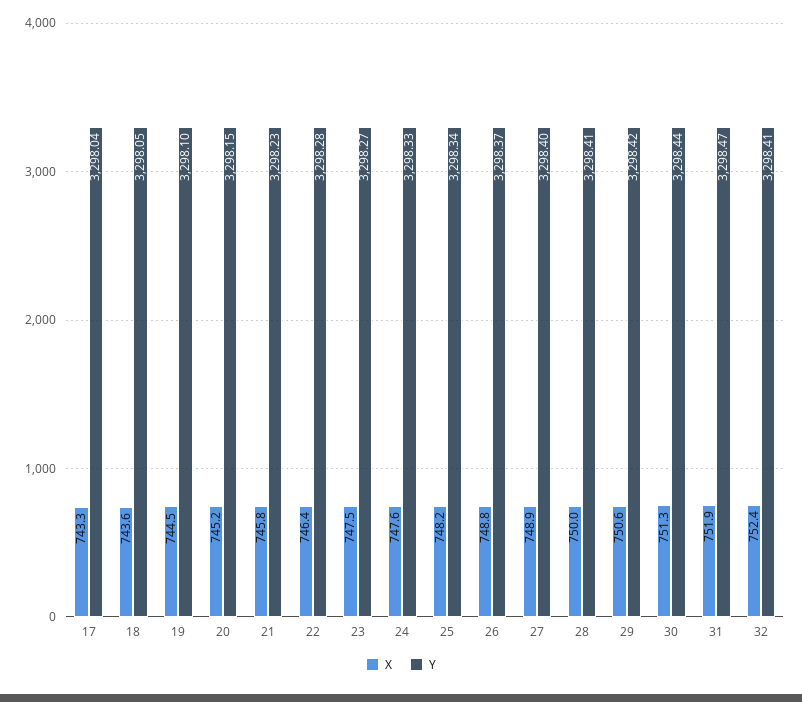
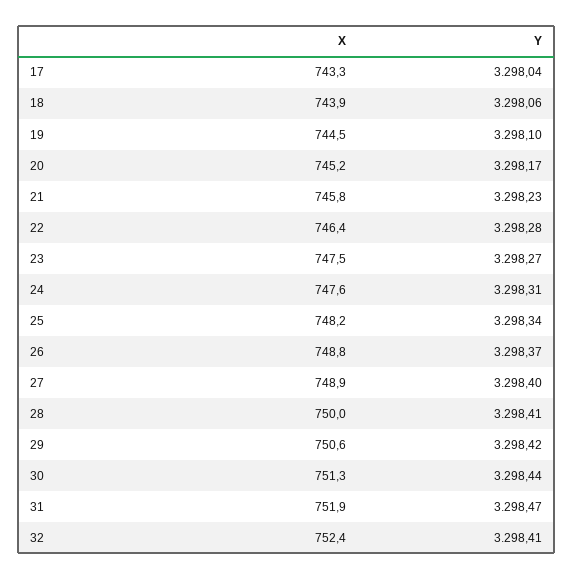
X, 18: 743.6 -> 743.9
Y, 18: 3298.05 -> 3298.06
Y, 20: 3298.15 -> 3298.17
Y, 24: 3298.33 -> 3298.31

